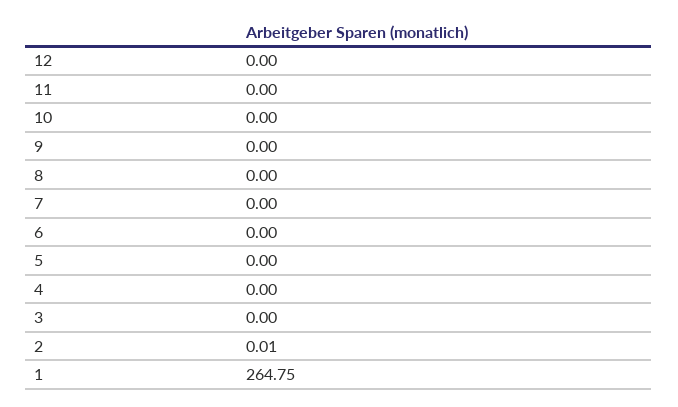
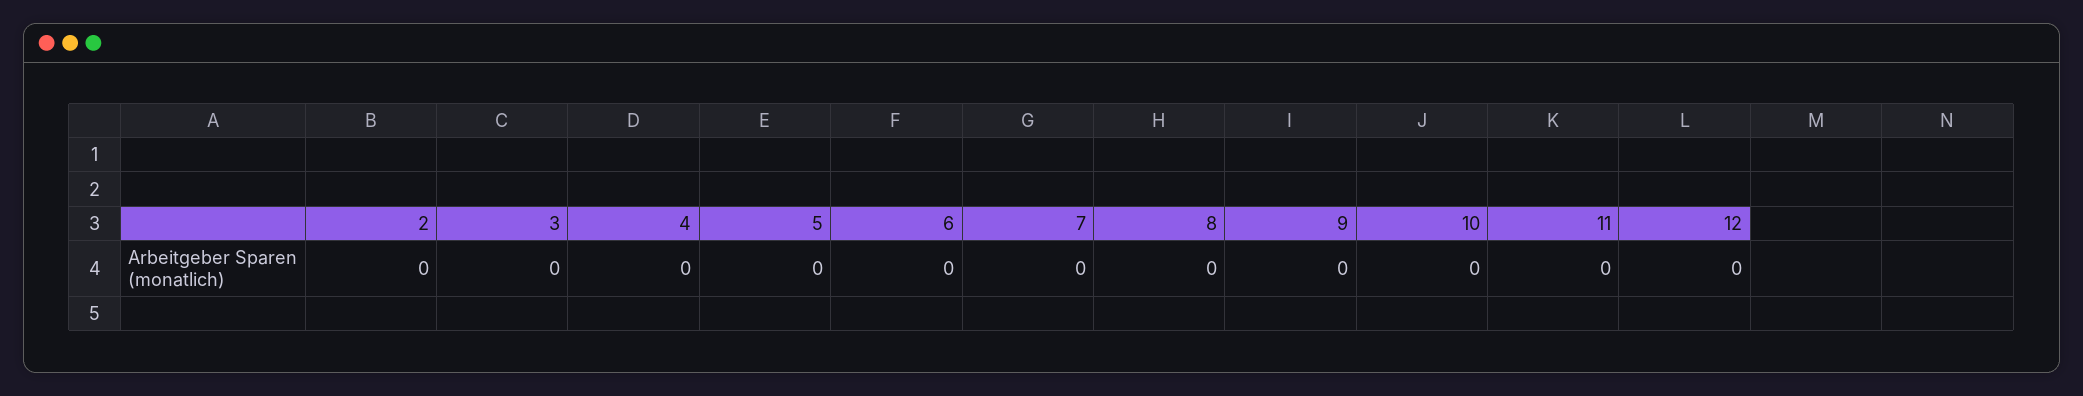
2: 0.01 -> 0
1: 264.75 -> none

